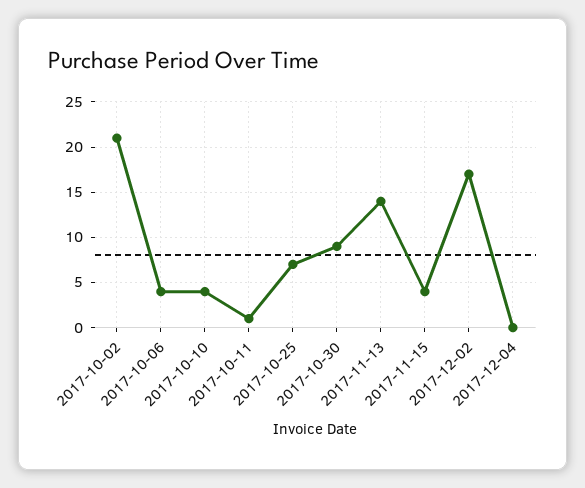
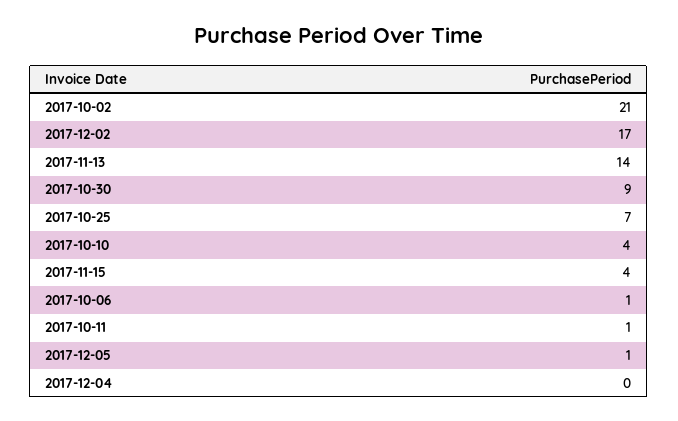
2017-10-06: 4 -> 1
2017-12-05: none -> 1

